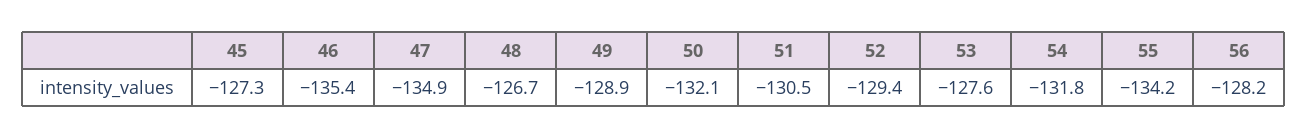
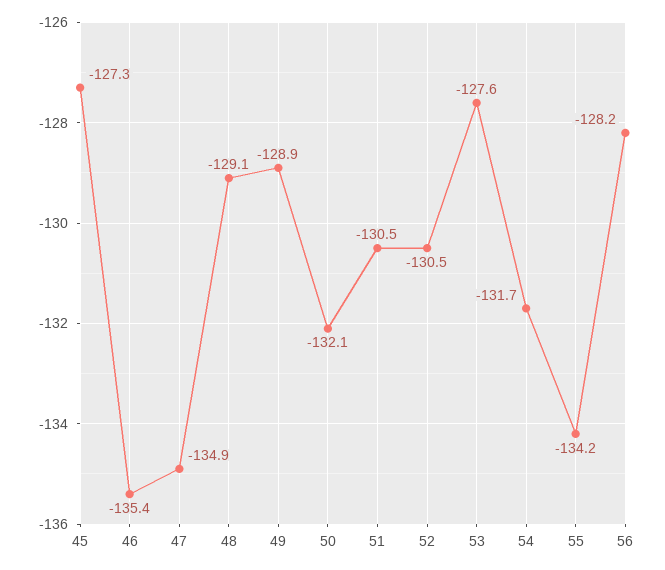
48: -126.7 -> -129.1
52: -129.4 -> -130.5
54: -131.8 -> -131.7

